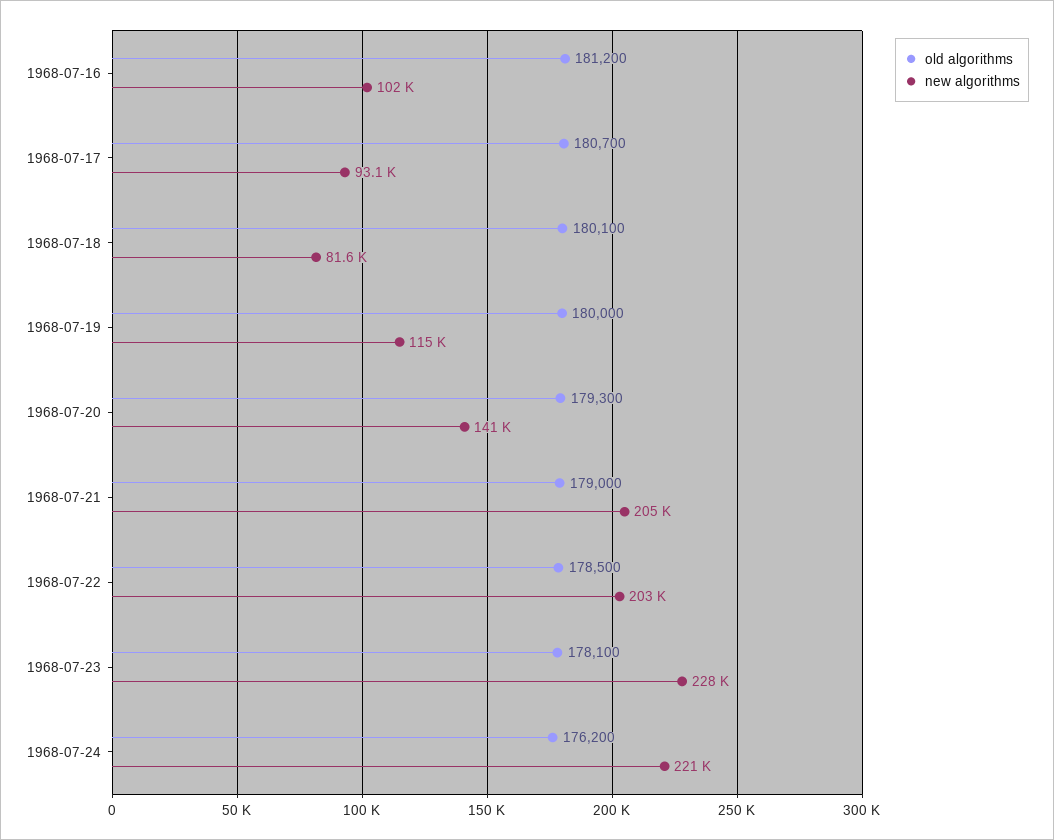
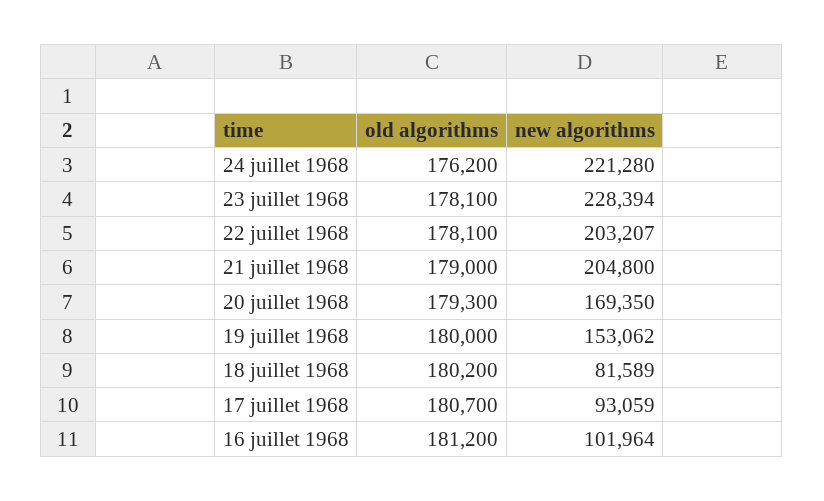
old algorithms, 1968-07-18: 180100 -> 180200
new algorithms, 1968-07-19: 115000 -> 153062
new algorithms, 1968-07-20: 141000 -> 169350
old algorithms, 1968-07-22: 178500 -> 178100

